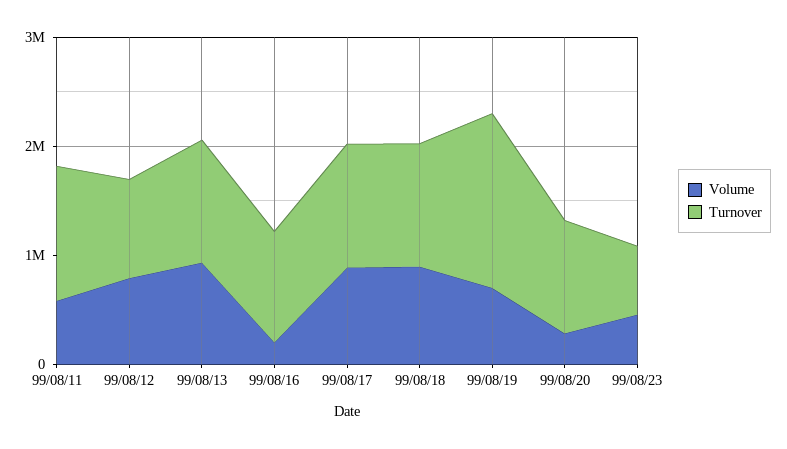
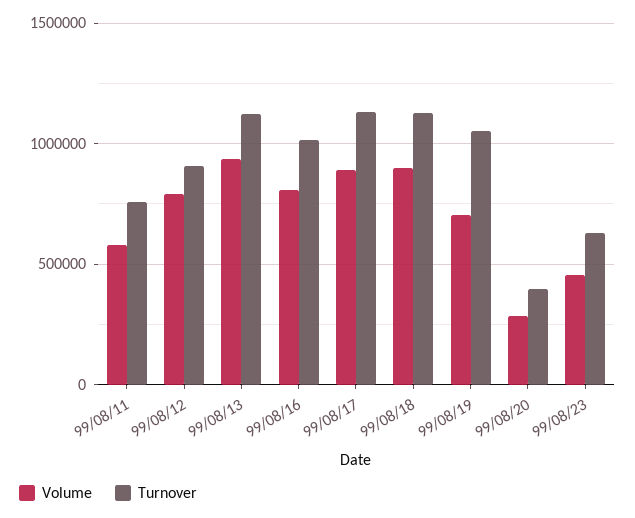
Turnover, 99/08/11: 1200000 -> 750000
Volume, 99/08/16: 200000 -> 800000
Turnover, 99/08/19: 1600000 -> 1050000
Turnover, 99/08/20: 1000000 -> 400000

